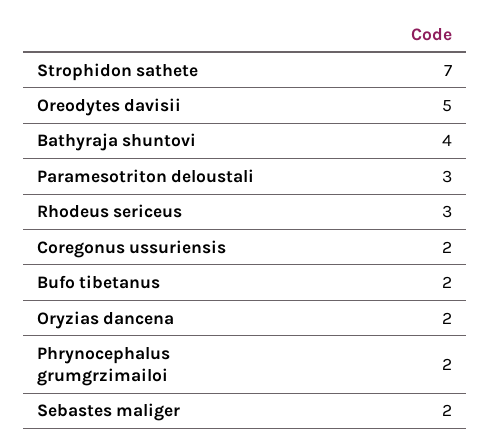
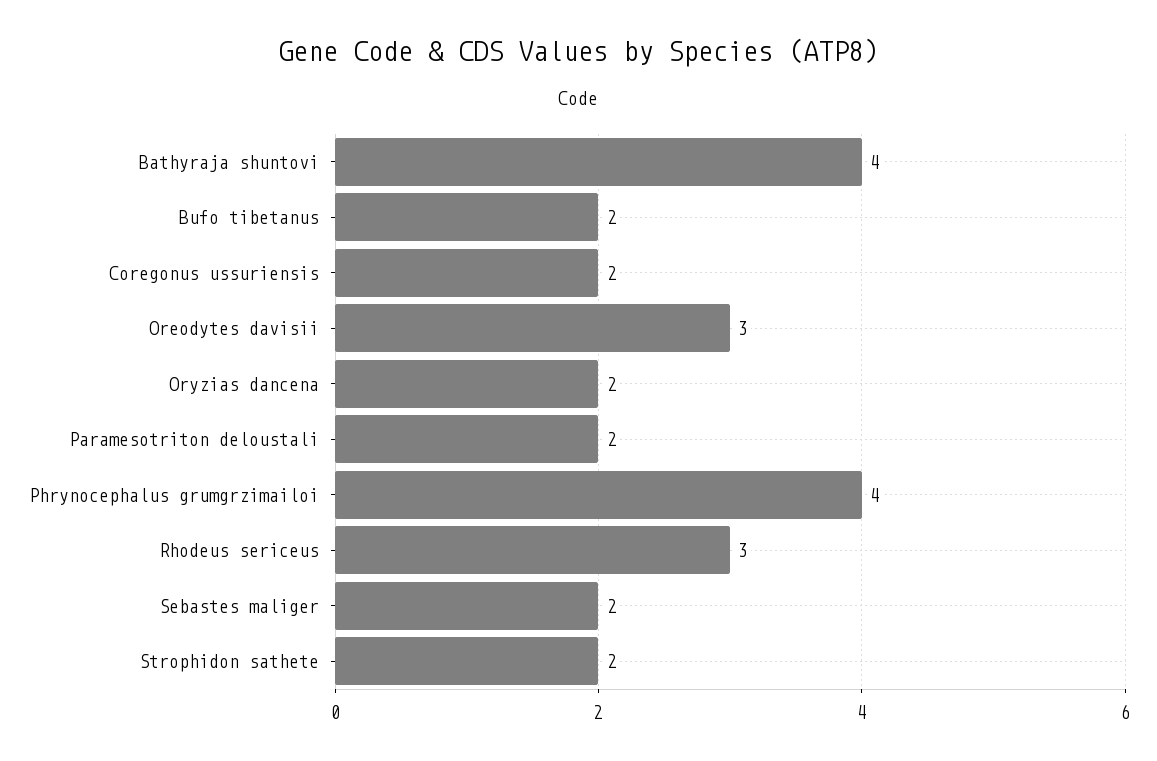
Strophidon sathete: 7 -> 2
Oreodytes davisii: 5 -> 3
Paramesotriton deloustali: 3 -> 2
Phrynocephalus grumgrzimailoi: 2 -> 4

